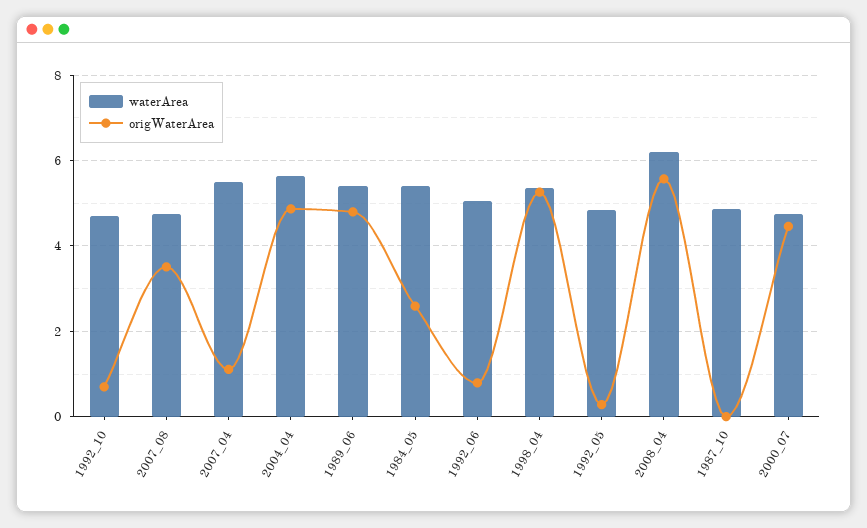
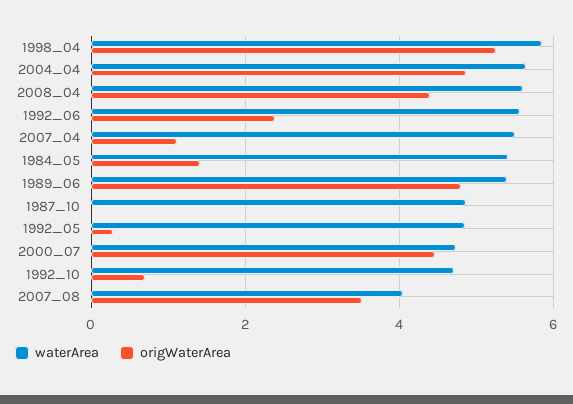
waterArea, 2007_08: 4.8 -> 4
origWaterArea, 1984_05: 2.6 -> 1.4
waterArea, 1992_06: 5 -> 5.6
origWaterArea, 1992_06: 0.8 -> 2.4
waterArea, 1998_04: 5.4 -> 5.8
waterArea, 2008_04: 6.2 -> 5.6
origWaterArea, 2008_04: 5.6 -> 4.4

